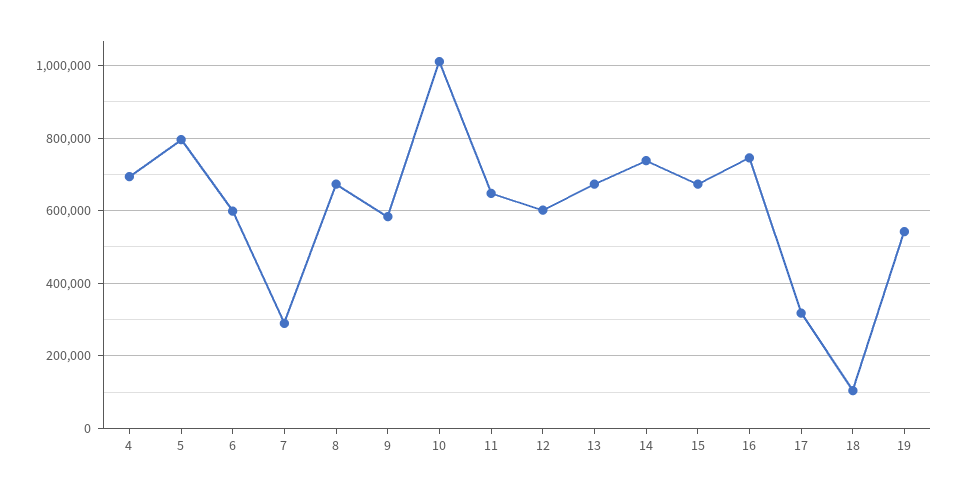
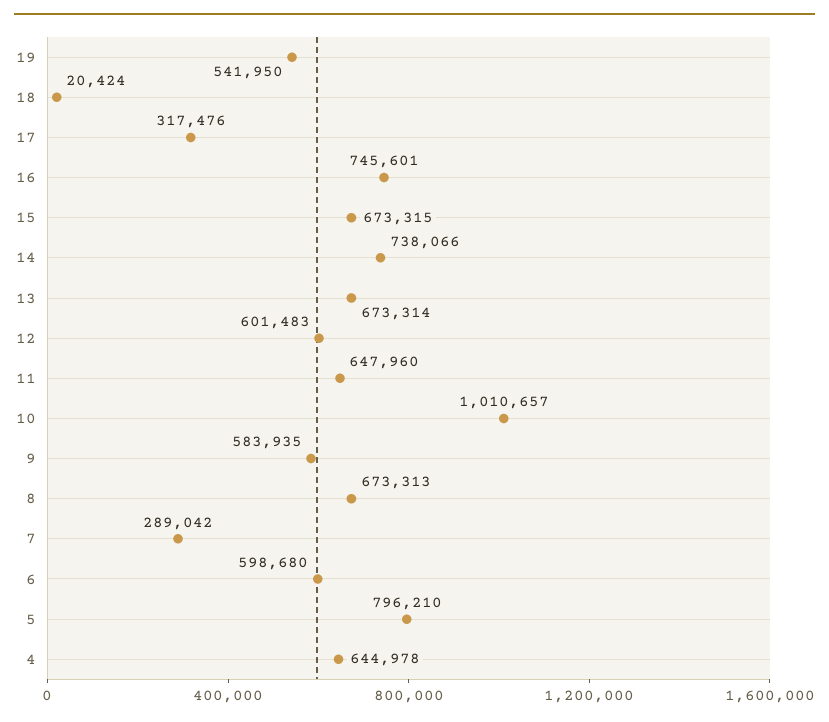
4: 700000 -> 644978
18: 100000 -> 20424

